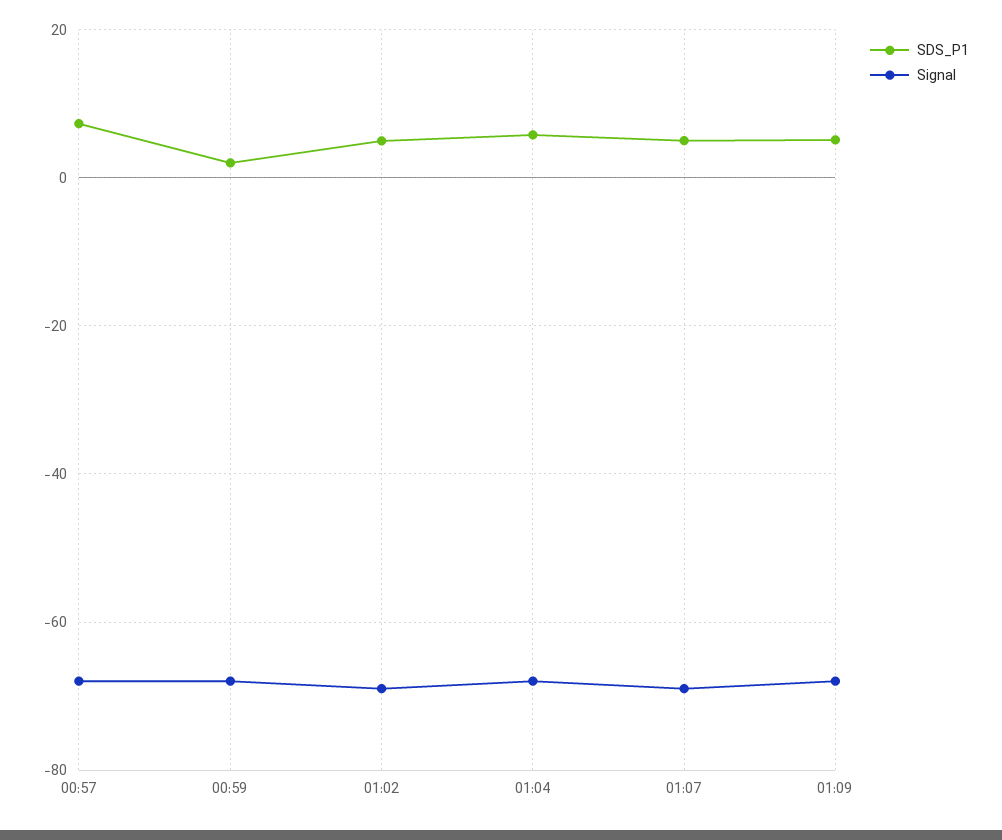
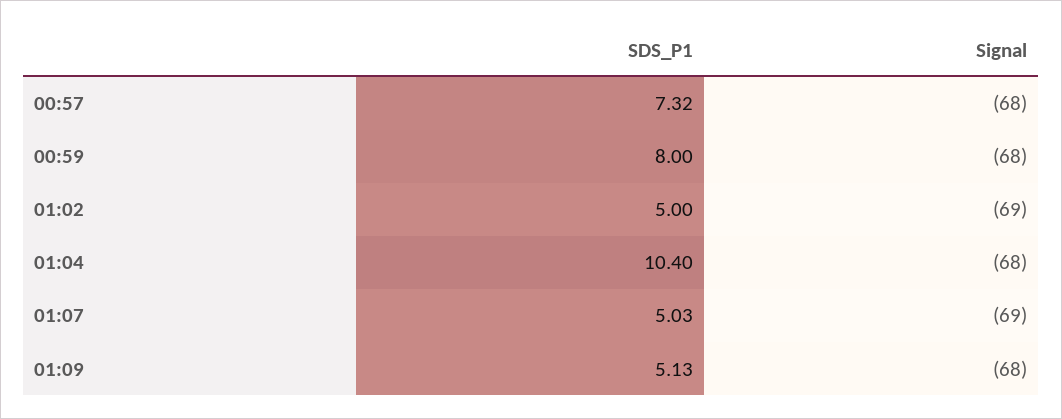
SDS_P1, 00:59: 2 -> 8
SDS_P1, 01:04: 6 -> 10.4

